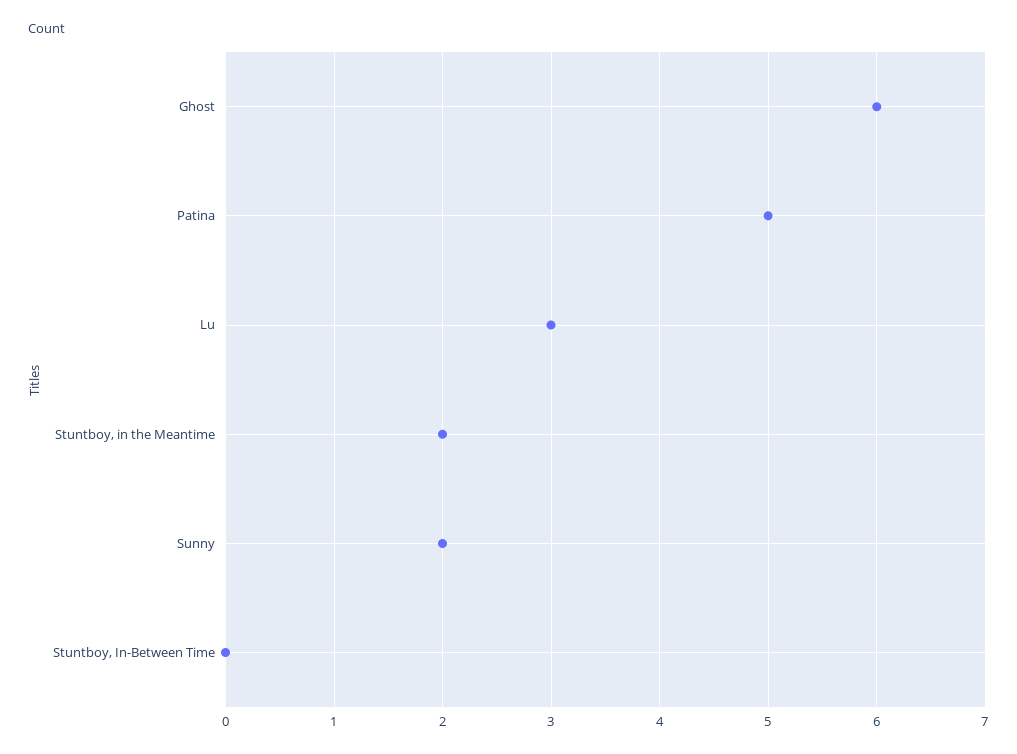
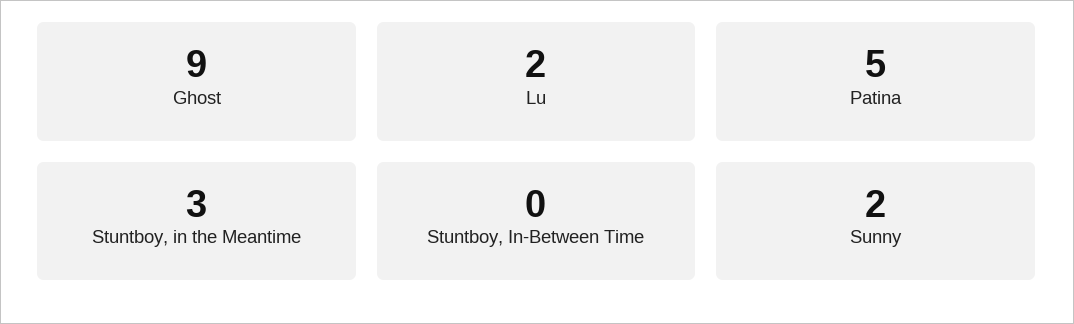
Ghost: 6 -> 9
Lu: 3 -> 2
Stuntboy, in the Meantime: 2 -> 3

